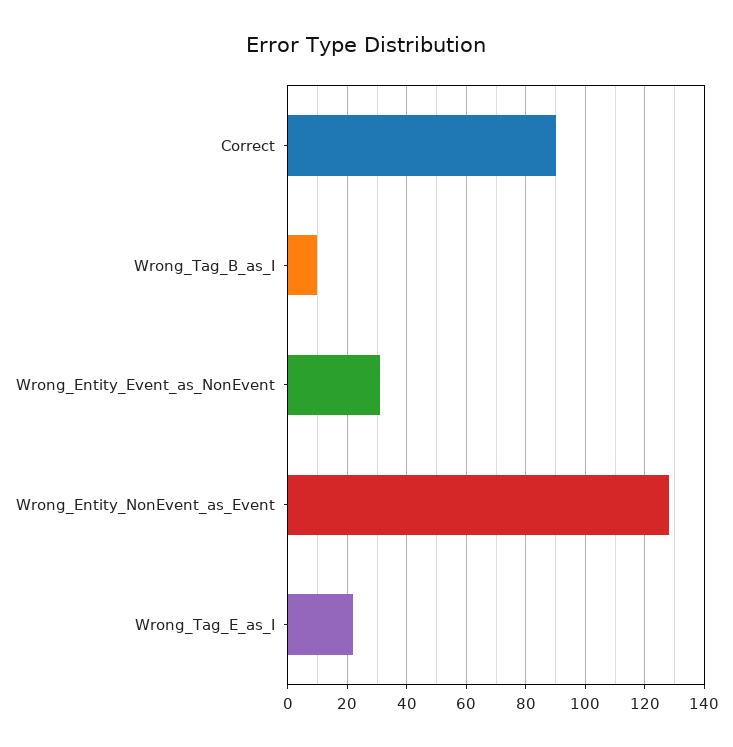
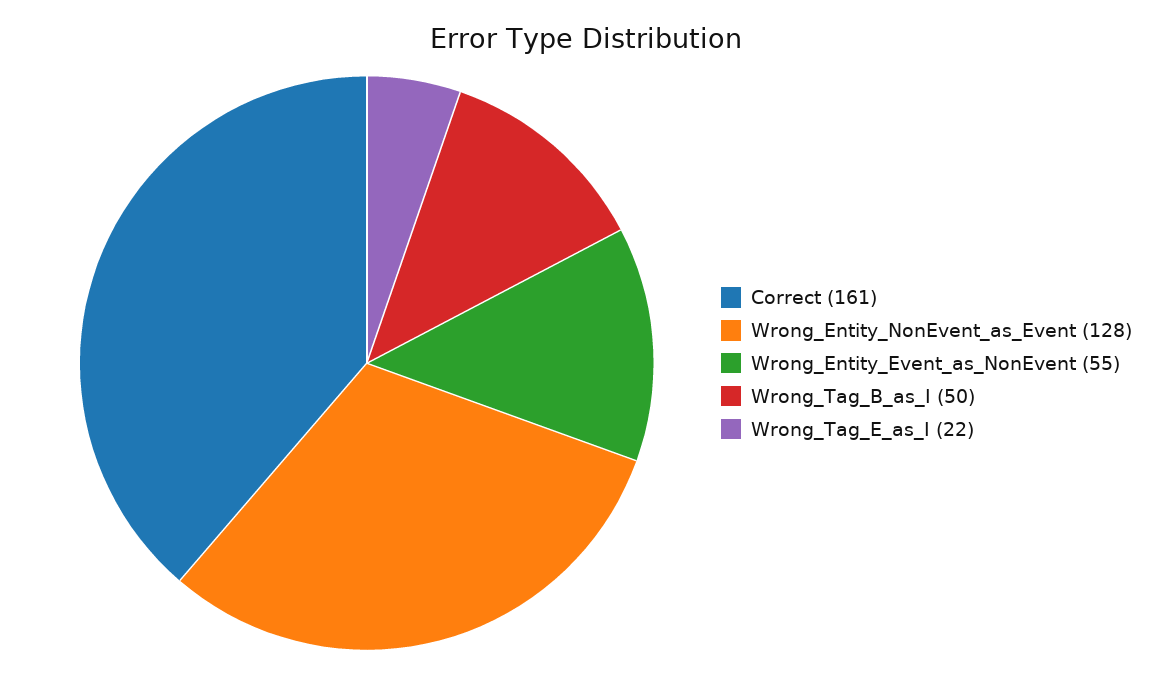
Correct: 90 -> 161
Wrong_Tag_B_as_I: 10 -> 50
Wrong_Entity_Event_as_NonEvent: 30 -> 55

